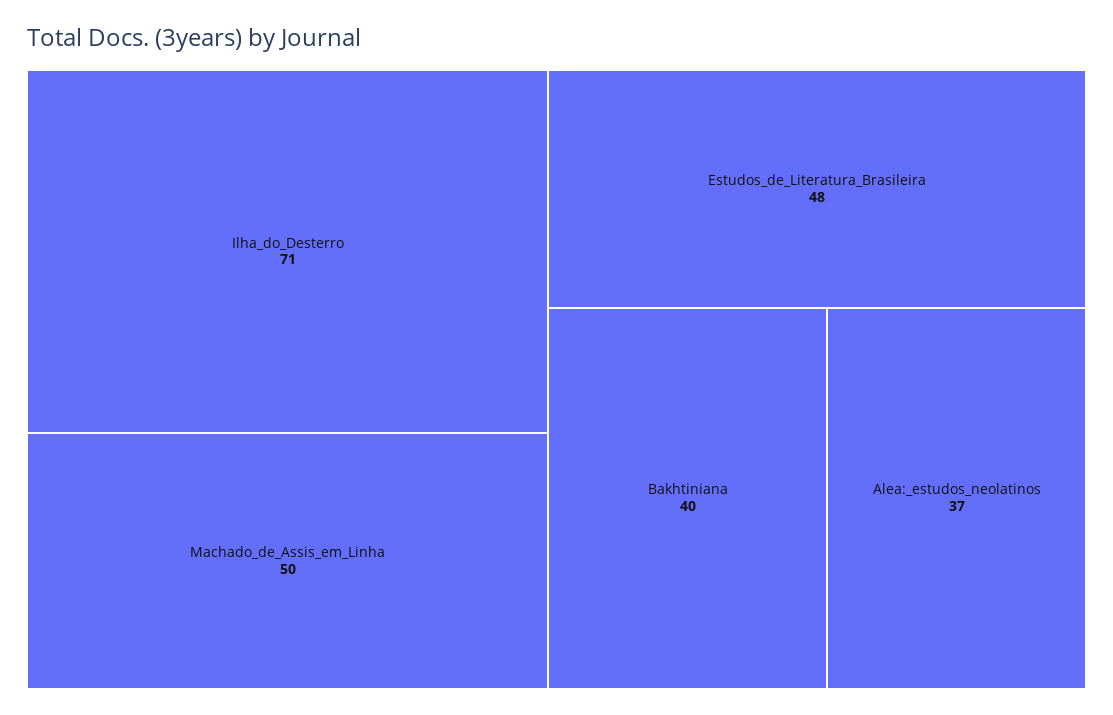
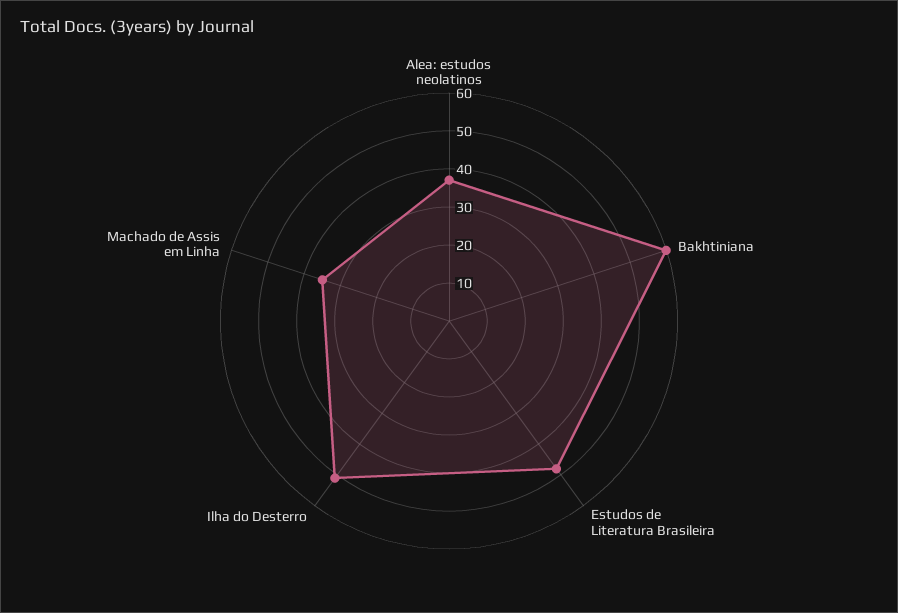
Ilha_do_Desterro: 71 -> 50
Machado_de_Assis_em_Linha: 50 -> 35
Bakhtiniana: 40 -> 60

